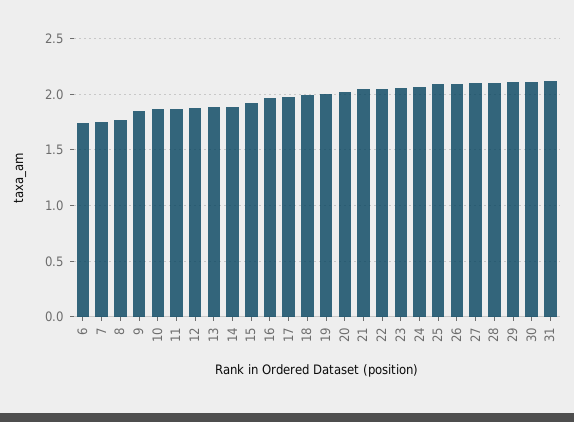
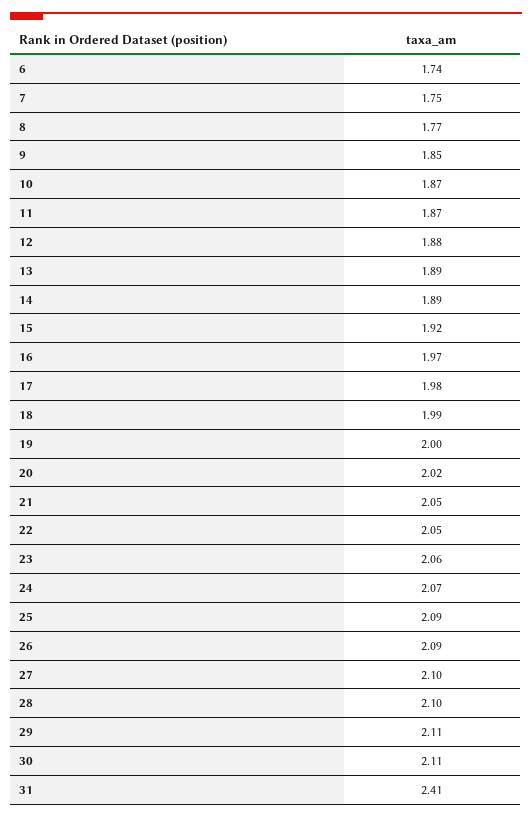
31: 2.1 -> 2.41

